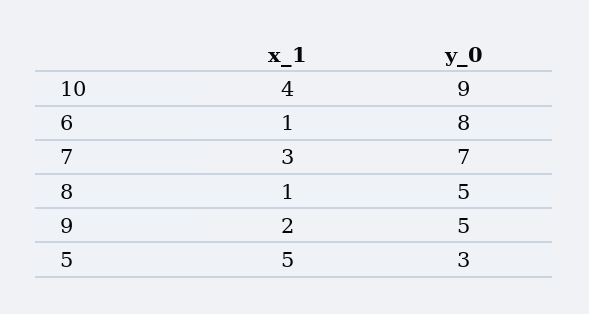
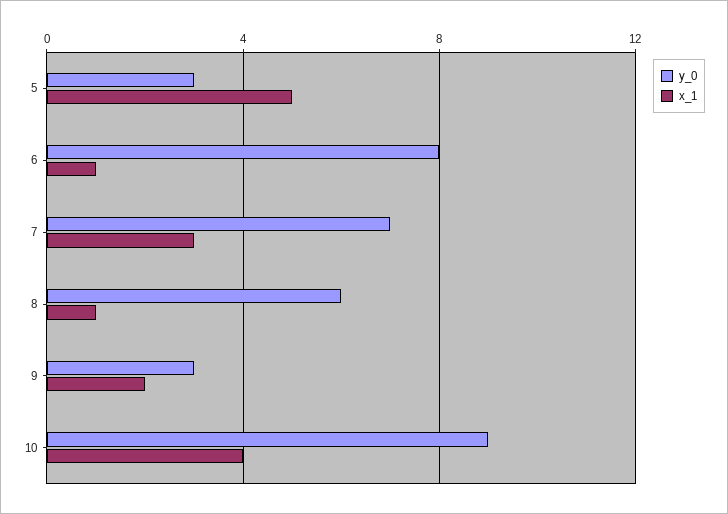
y_0, 8: 5 -> 6
y_0, 9: 5 -> 3

